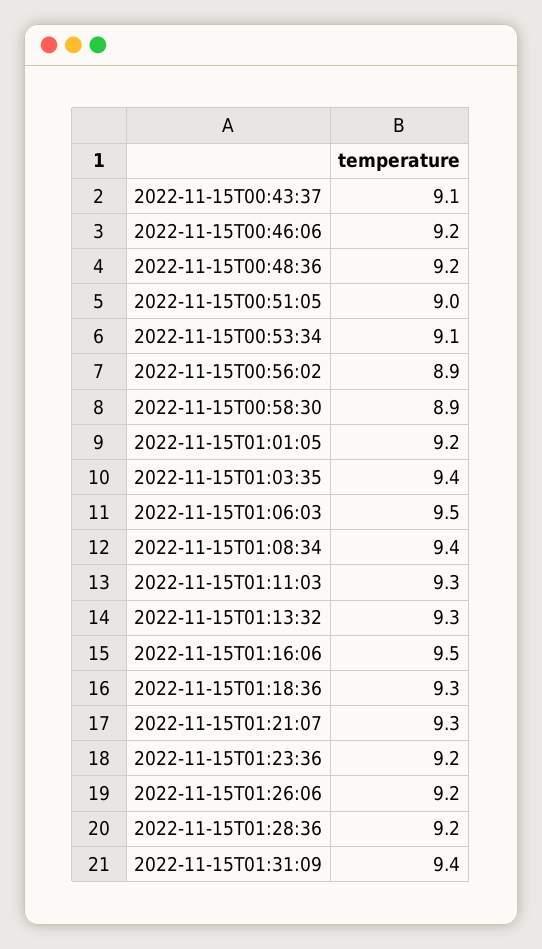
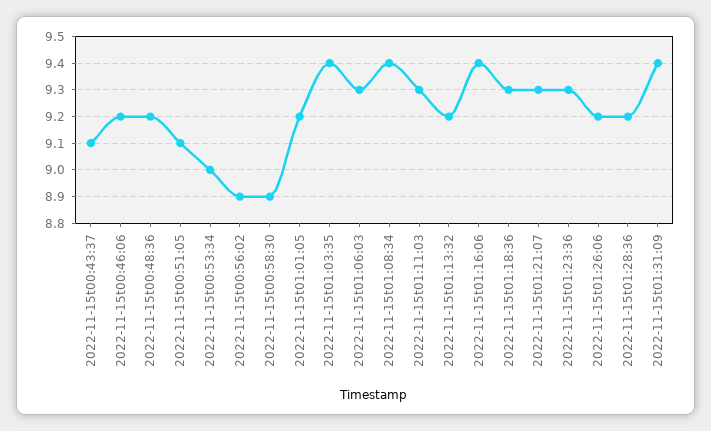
2022-11-15T00:51:05: 9 -> 9.1
2022-11-15T00:53:34: 9.1 -> 9
2022-11-15T01:06:03: 9.5 -> 9.3
2022-11-15T01:13:32: 9.3 -> 9.2
2022-11-15T01:16:06: 9.5 -> 9.4
2022-11-15T01:23:36: 9.2 -> 9.3

